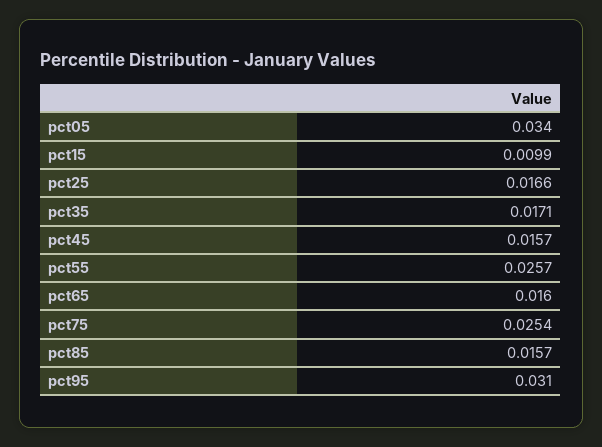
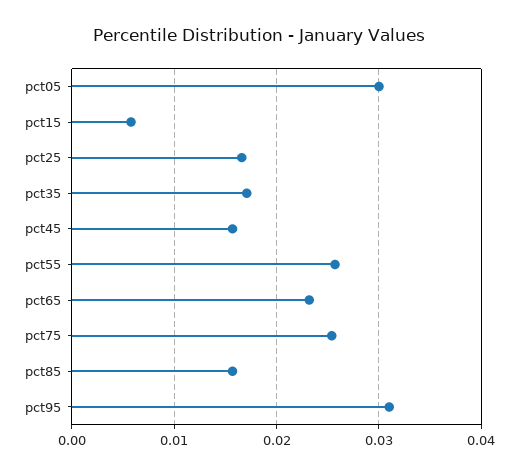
pct05: 0.034 -> 0.03
pct15: 0.0099 -> 0.006
pct65: 0.016 -> 0.023

